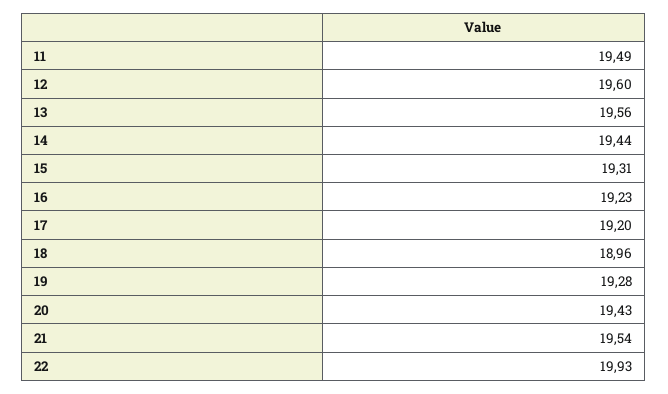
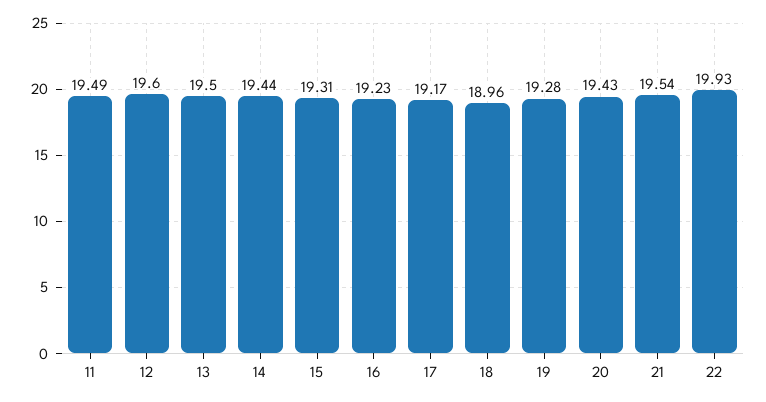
13: 19.56 -> 19.5
17: 19.2 -> 19.17

